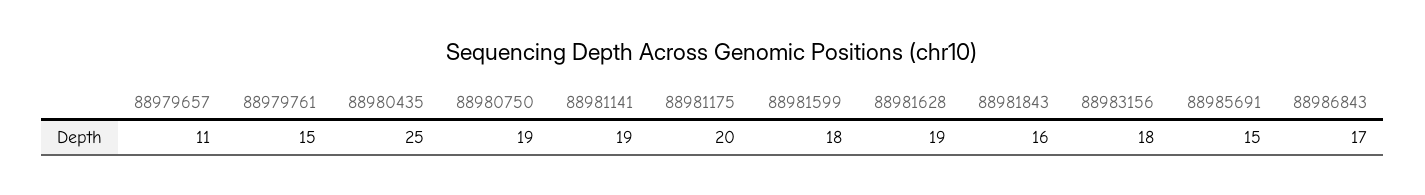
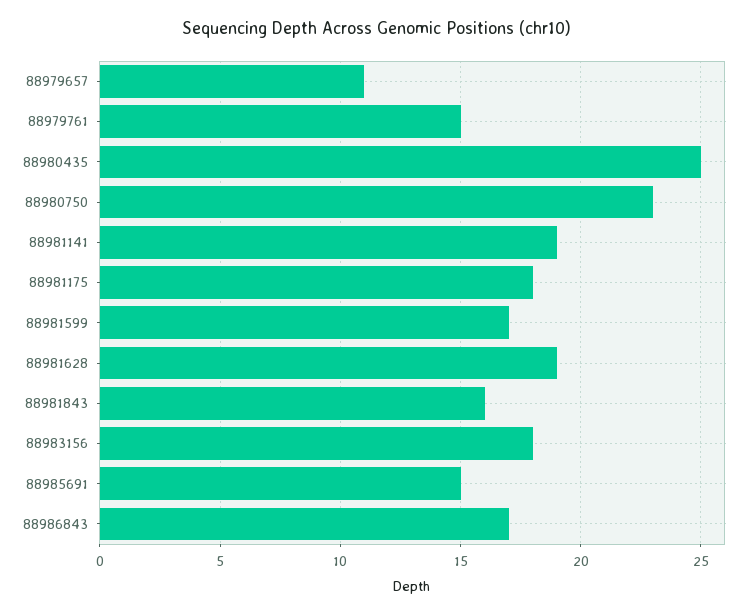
88980750: 19 -> 23
88981175: 20 -> 18
88981599: 18 -> 17

